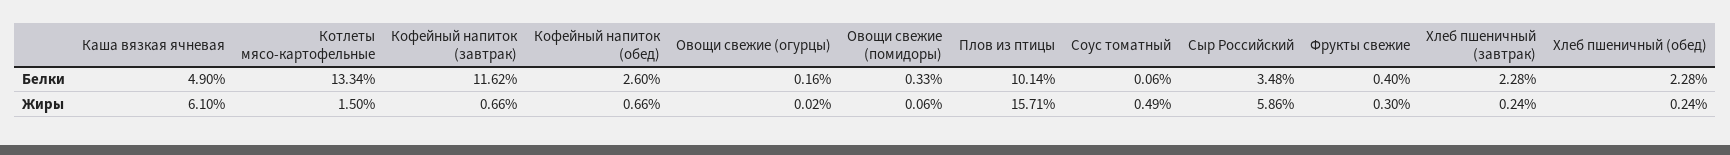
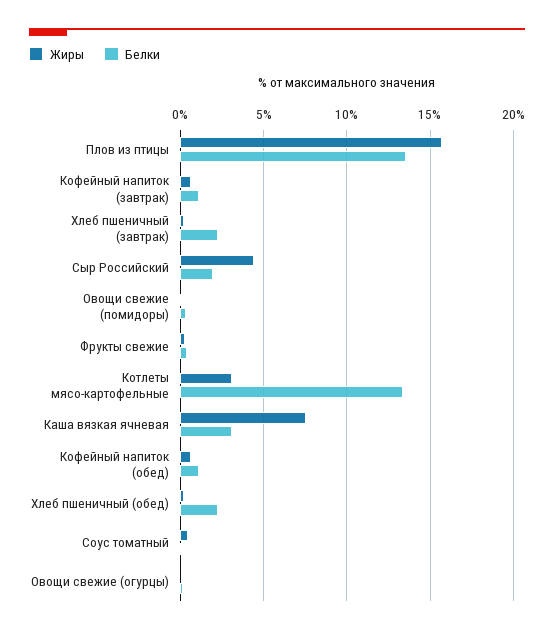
Белки, Каша вязкая ячневая: 4.9 -> 3
Белки, Кофейный напиток (завтрак): 11.62 -> 1
Белки, Кофейный напиток (обед): 2.6 -> 1
Белки, Плов из птицы: 10.14 -> 13.5
Белки, Сыр Российский: 3.48 -> 2
Жиры, Каша вязкая ячневая: 6.1 -> 7.5
Жиры, Котлеты мясо-картофельные: 1.5 -> 3
Жиры, Сыр Российский: 5.86 -> 4.5

